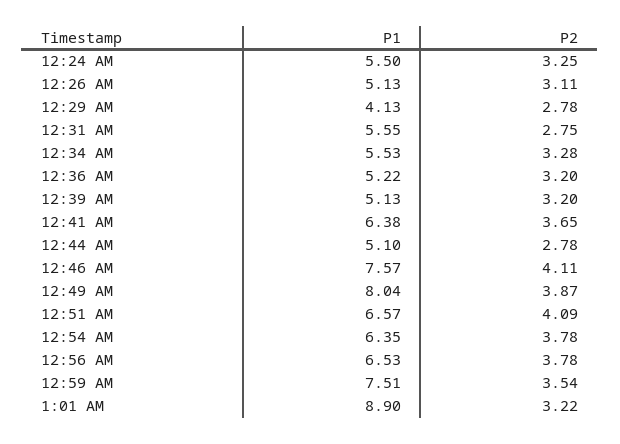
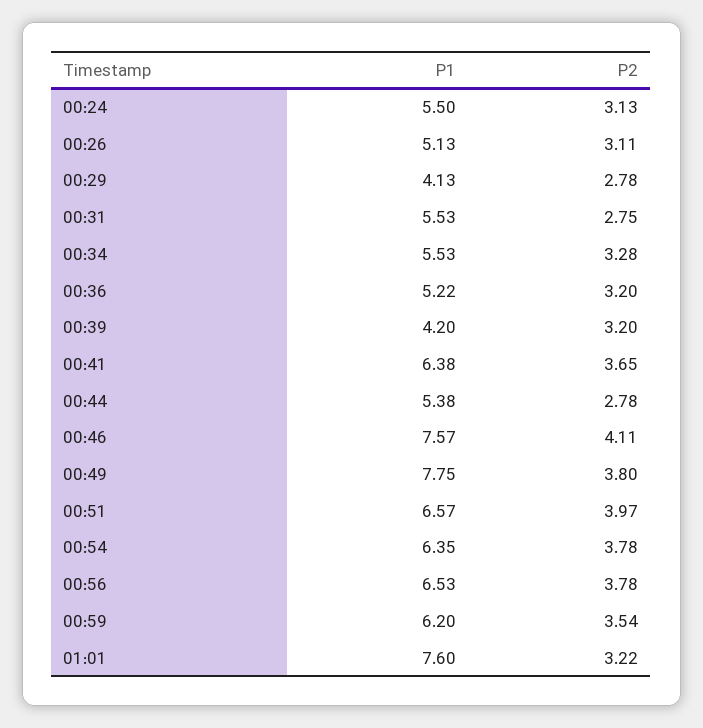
P2, 12:24 AM: 3.25 -> 3.13
P1, 12:31 AM: 5.55 -> 5.53
P1, 12:39 AM: 5.13 -> 4.2
P1, 12:44 AM: 5.1 -> 5.38
P1, 12:49 AM: 8.04 -> 7.75
P2, 12:49 AM: 3.87 -> 3.8
P2, 12:51 AM: 4.09 -> 3.97
P1, 12:59 AM: 7.51 -> 6.2
P1, 1:01 AM: 8.9 -> 7.6

